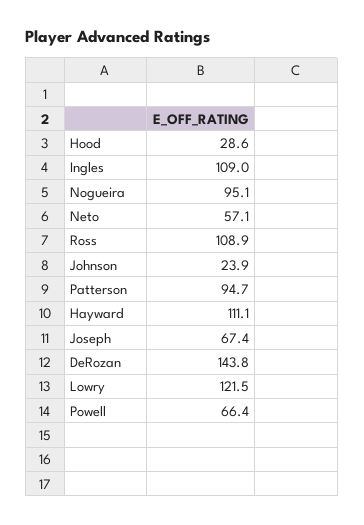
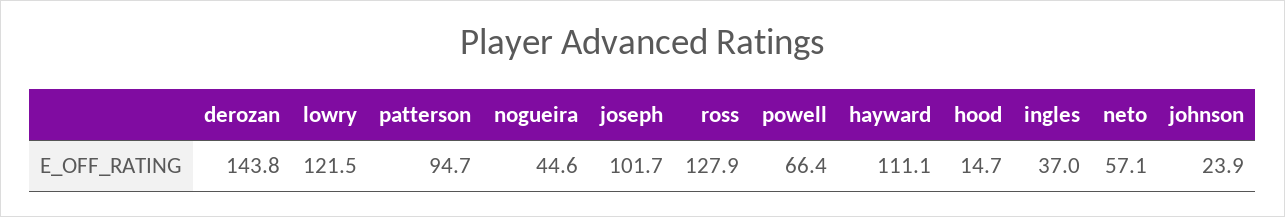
Hood: 28.6 -> 14.7
Ingles: 109 -> 37
Nogueira: 95.1 -> 44.6
Ross: 108.9 -> 127.9
Joseph: 67.4 -> 101.7

